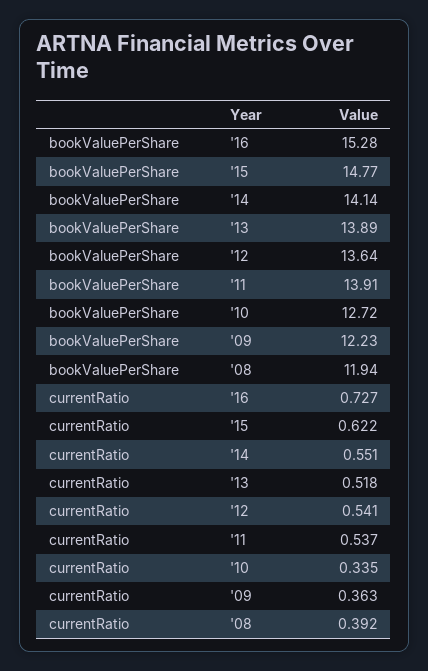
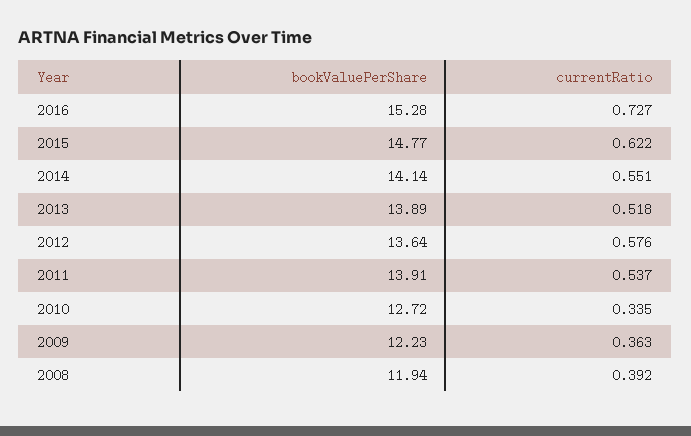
currentRatio, '12: 0.541 -> 0.576

